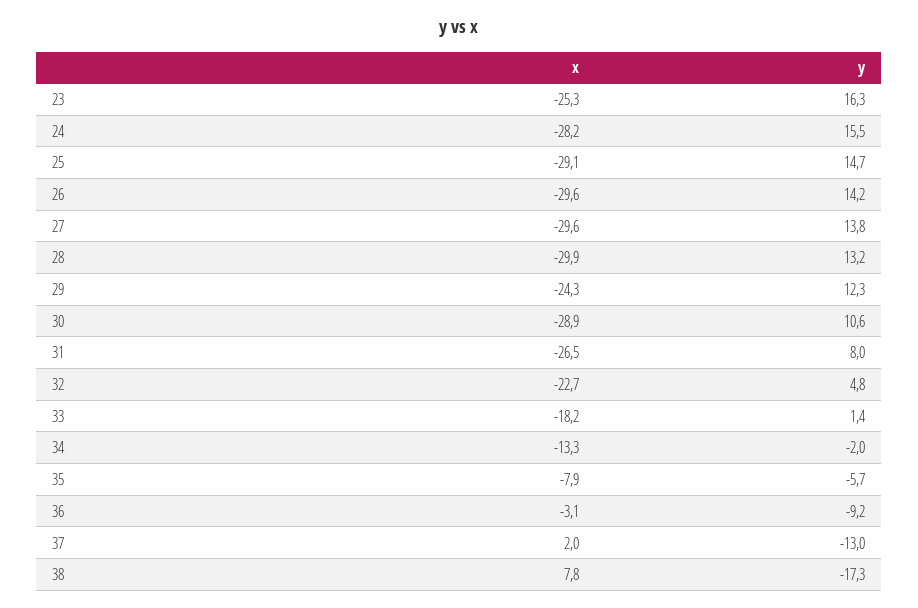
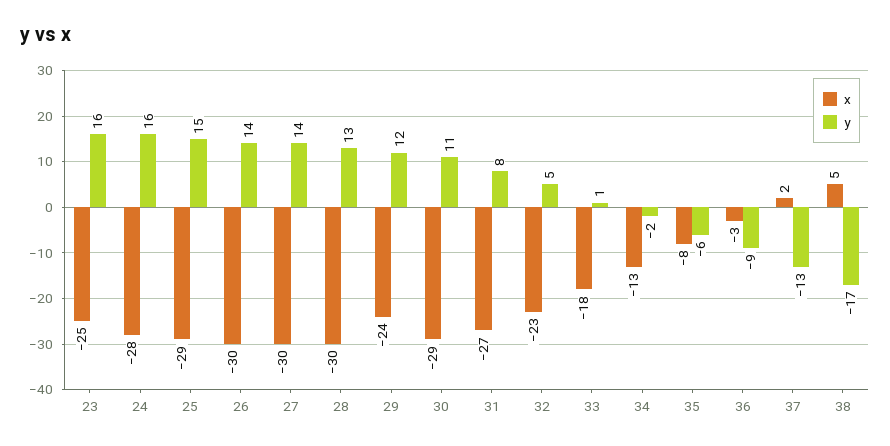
x, 38: 7.8 -> 5

